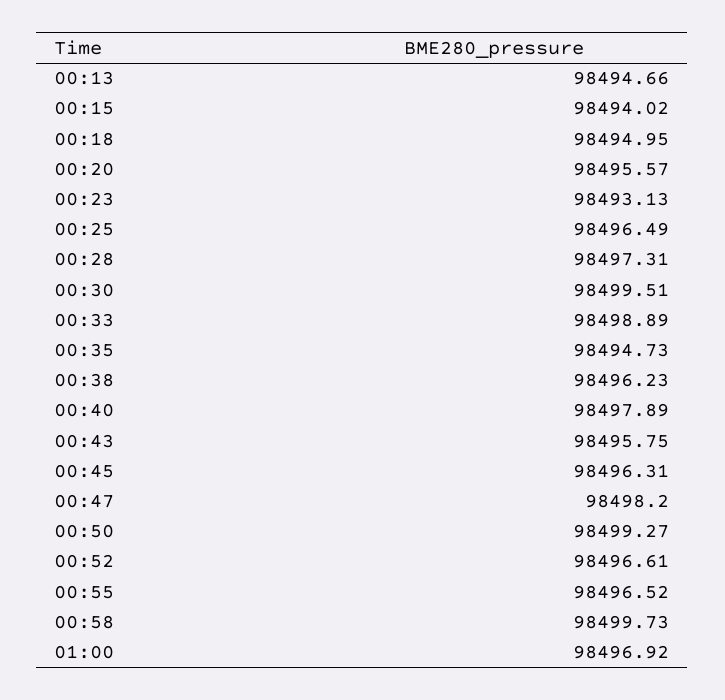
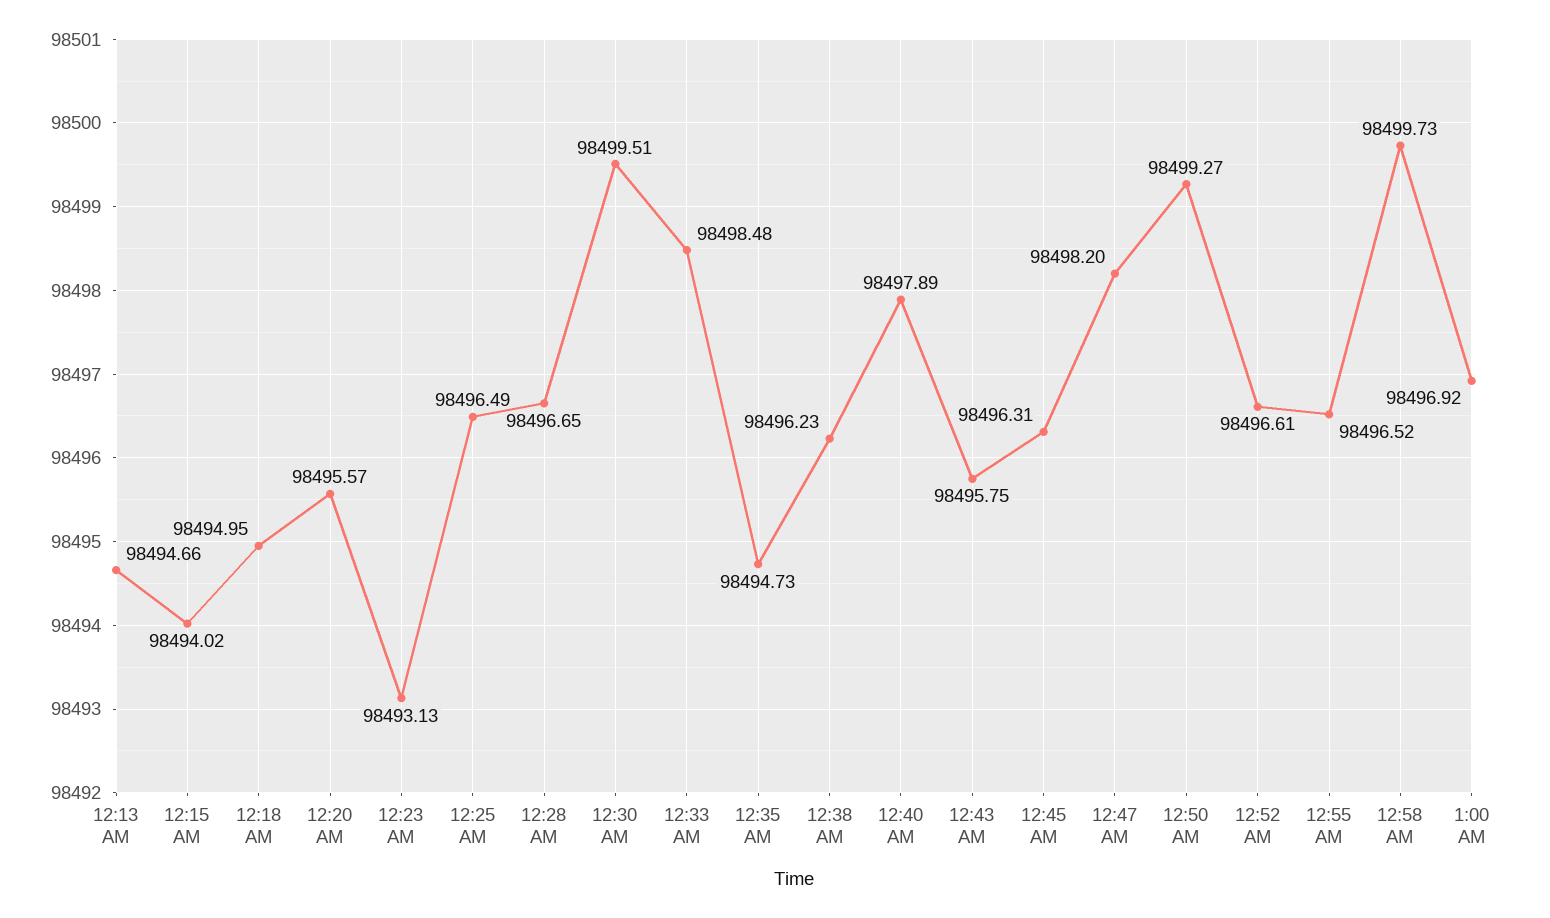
00:28: 98497.31 -> 98496.65
00:33: 98498.89 -> 98498.48

